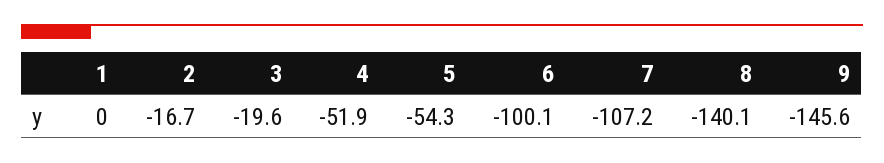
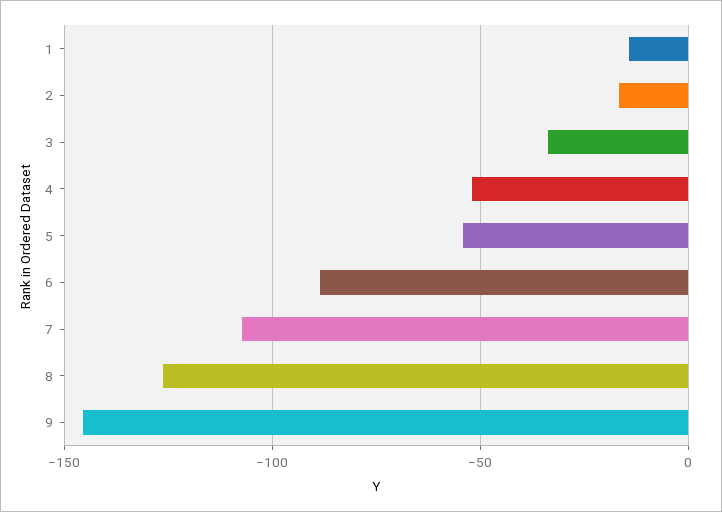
1: 0 -> -15
3: -19.6 -> -35
6: -100.1 -> -90
8: -140.1 -> -125

